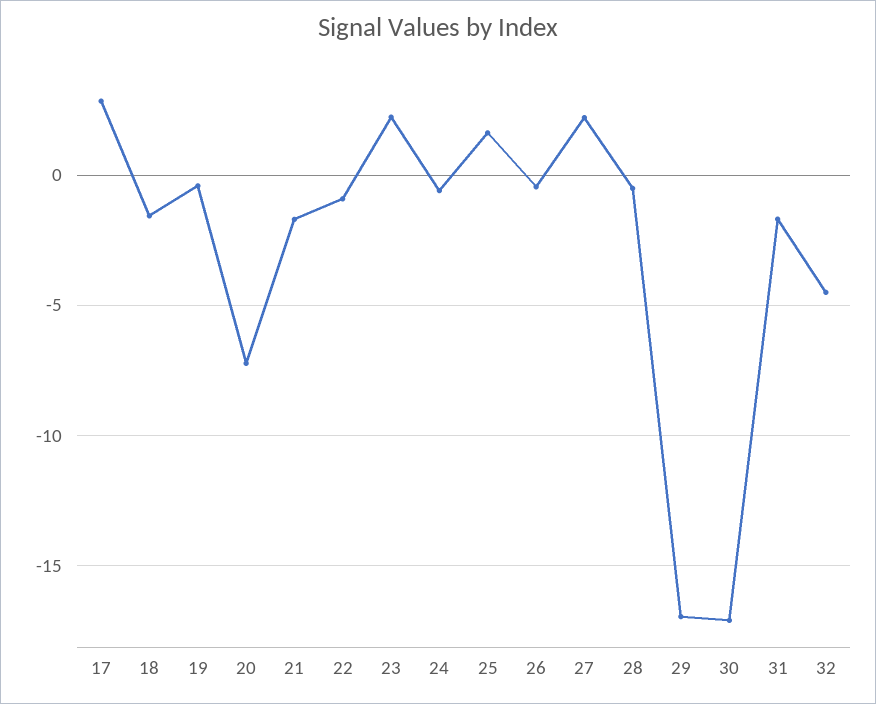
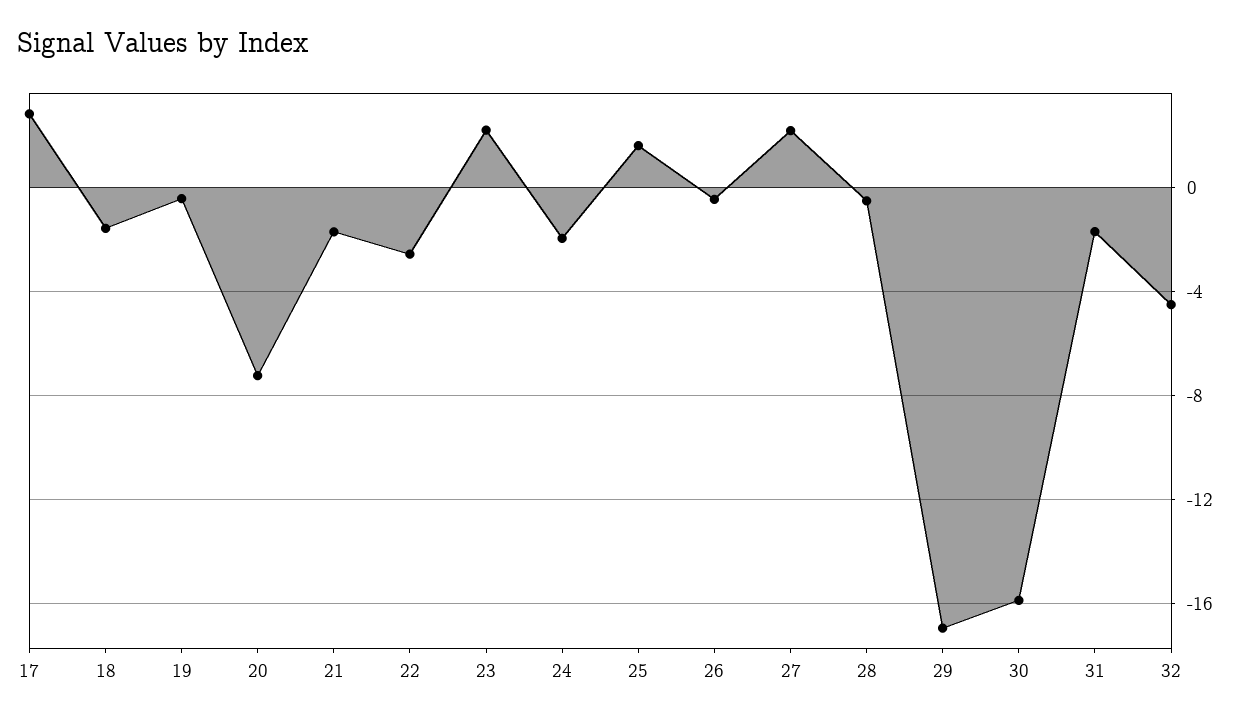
22: -1 -> -2.5
24: -0.5 -> -2
30: -17 -> -16

